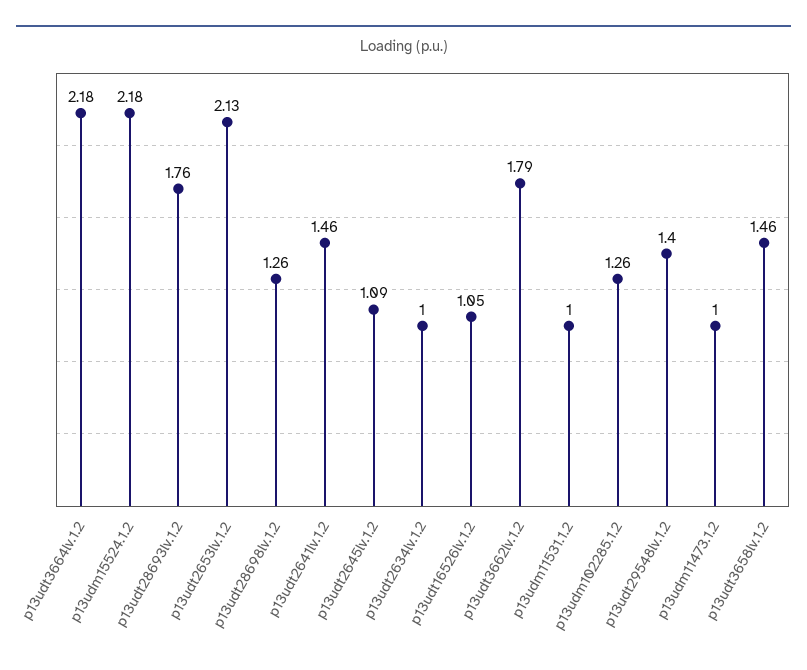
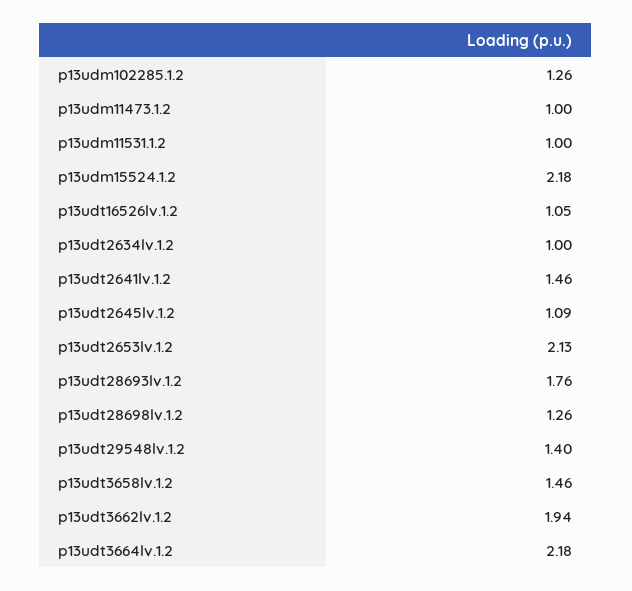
p13udt3662lv.1.2: 1.79 -> 1.94

